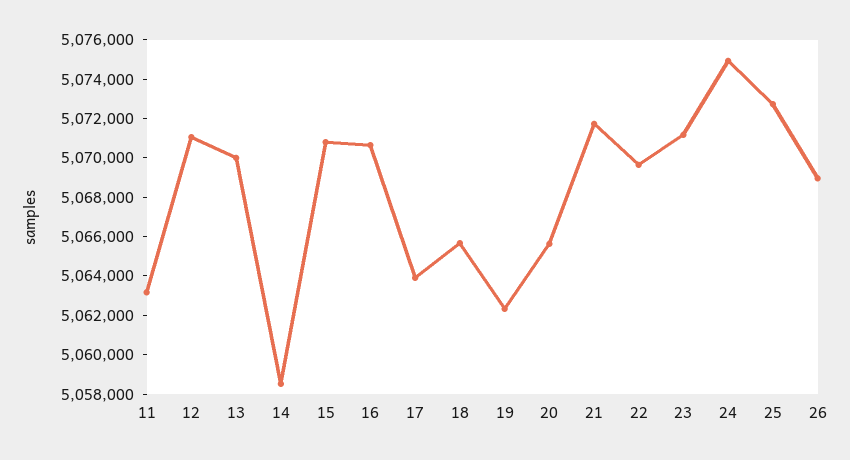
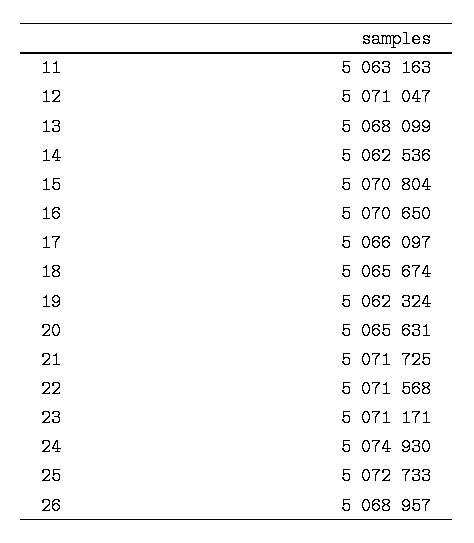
13: 5070000 -> 5068099
14: 5058500 -> 5062536
17: 5064000 -> 5066097
22: 5069500 -> 5071568

